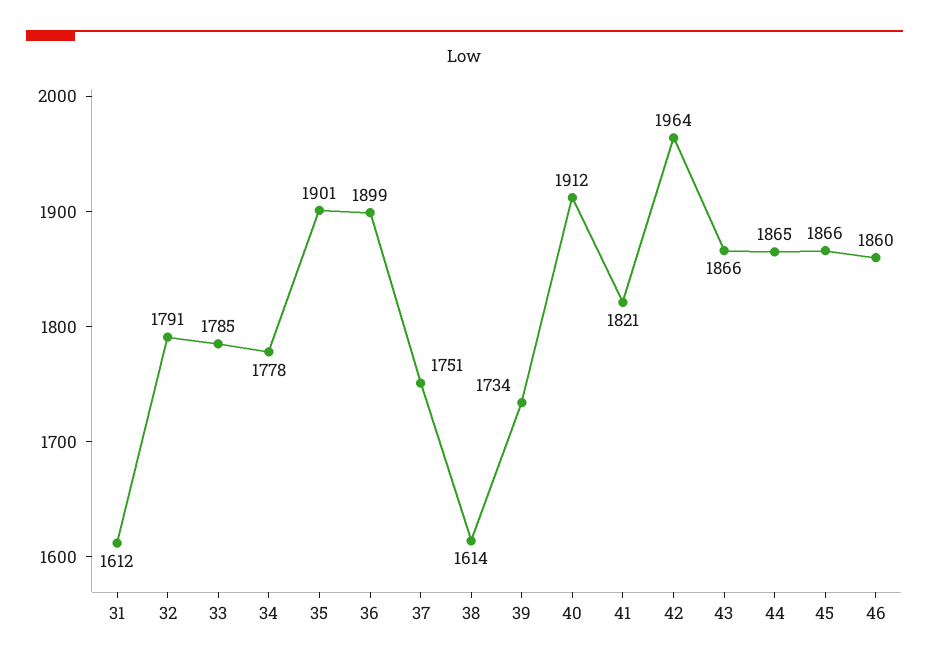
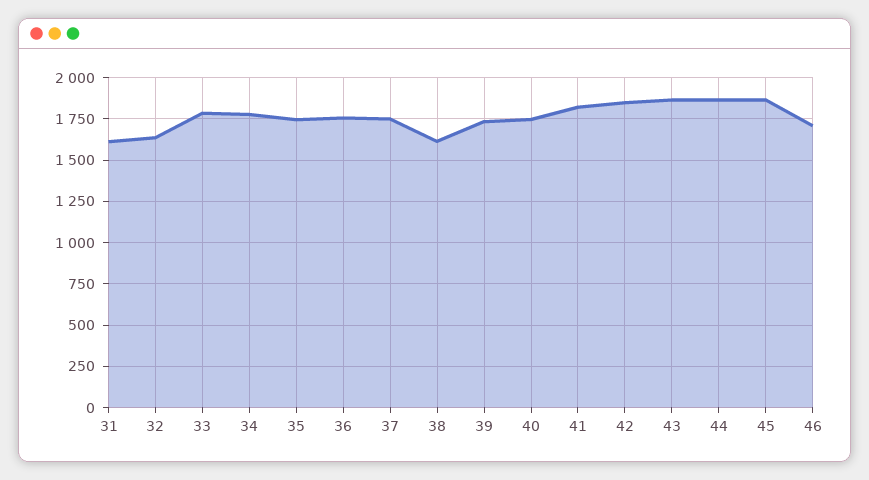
32: 1791 -> 1650
35: 1901 -> 1750
36: 1899 -> 1750
40: 1912 -> 1750
42: 1964 -> 1850
46: 1860 -> 1700

